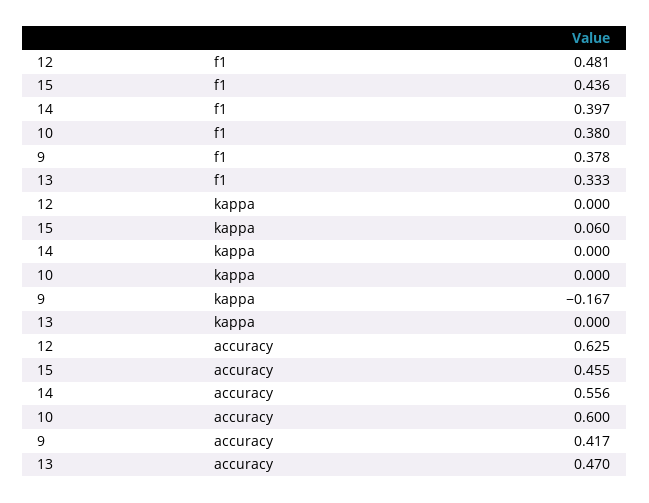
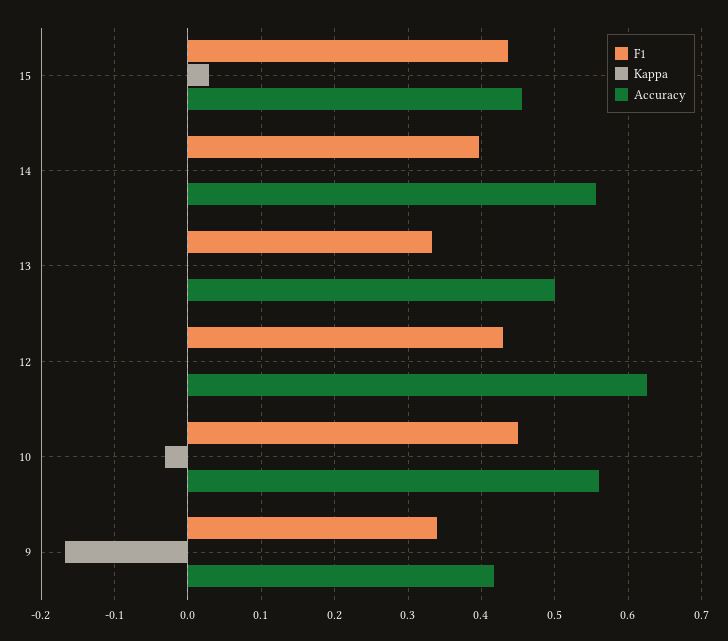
f1, 12: 0.481 -> 0.43
f1, 10: 0.38 -> 0.45
f1, 9: 0.378 -> 0.34
kappa, 15: 0.06 -> 0.03
kappa, 10: 0 -> -0.03
accuracy, 10: 0.6 -> 0.56
accuracy, 13: 0.47 -> 0.5

